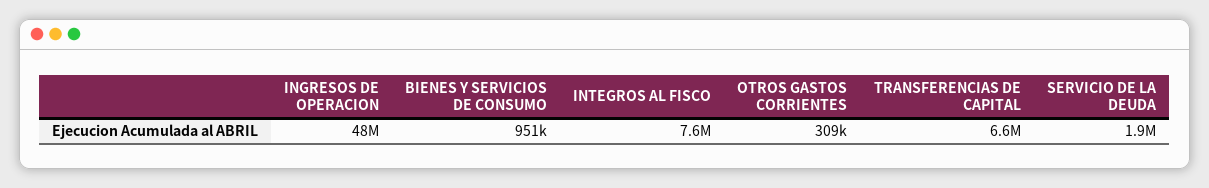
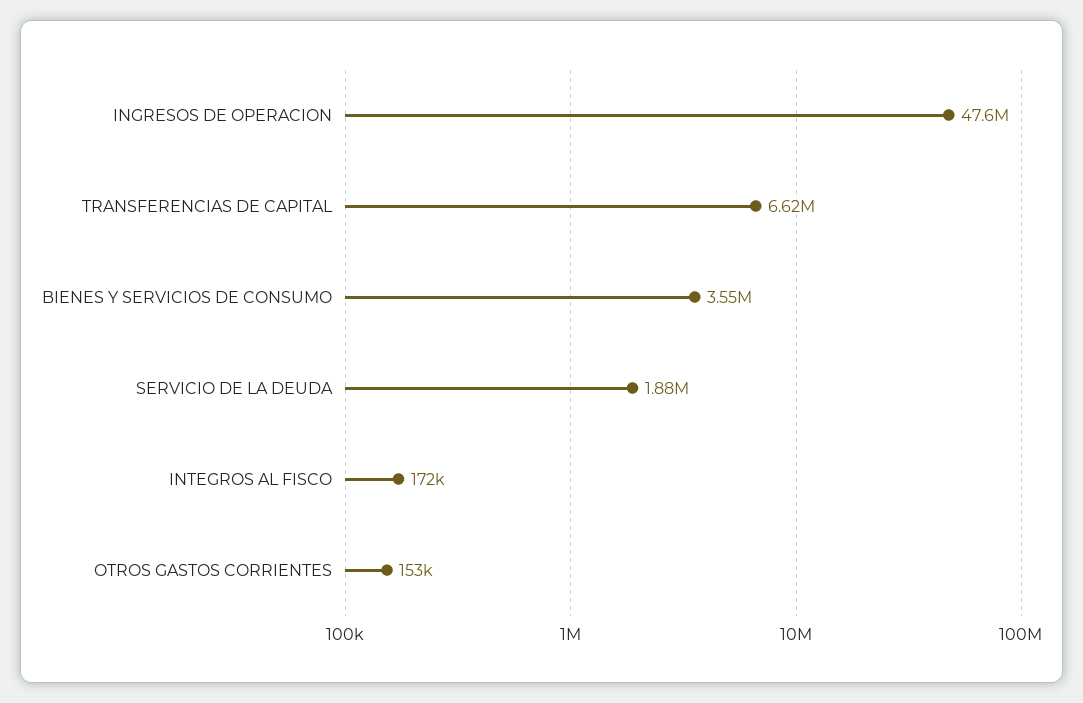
BIENES Y SERVICIOS DE CONSUMO: 951000 -> 3550000
INTEGROS AL FISCO: 7600000 -> 172000
OTROS GASTOS CORRIENTES: 309000 -> 153000

